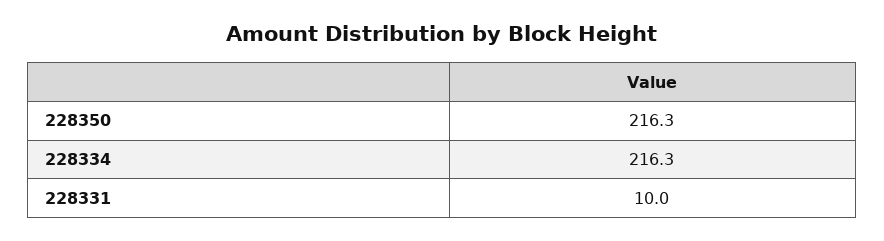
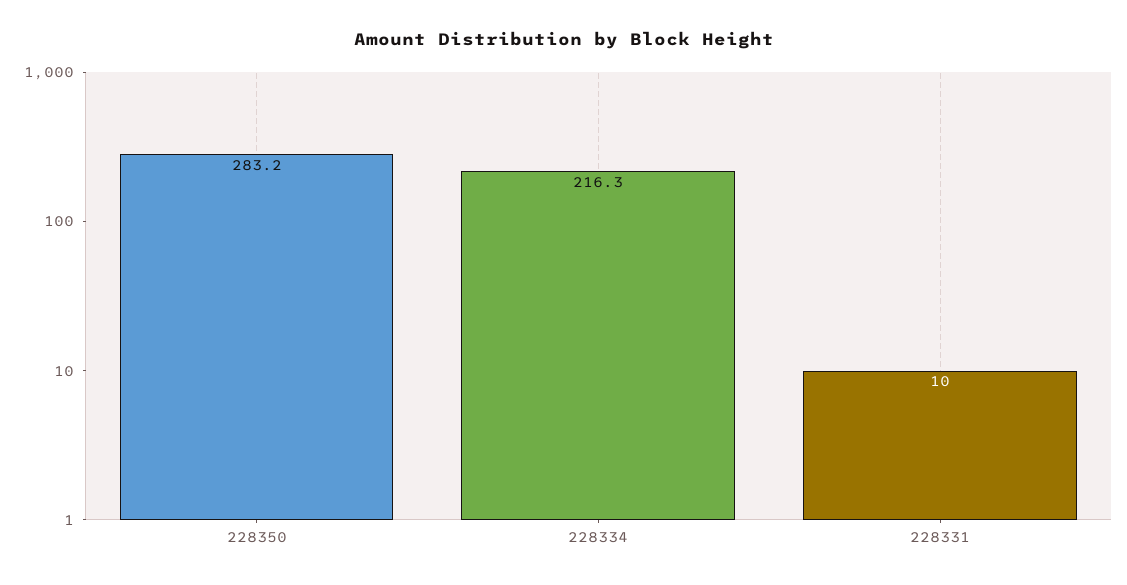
228350: 216.3 -> 283.2

